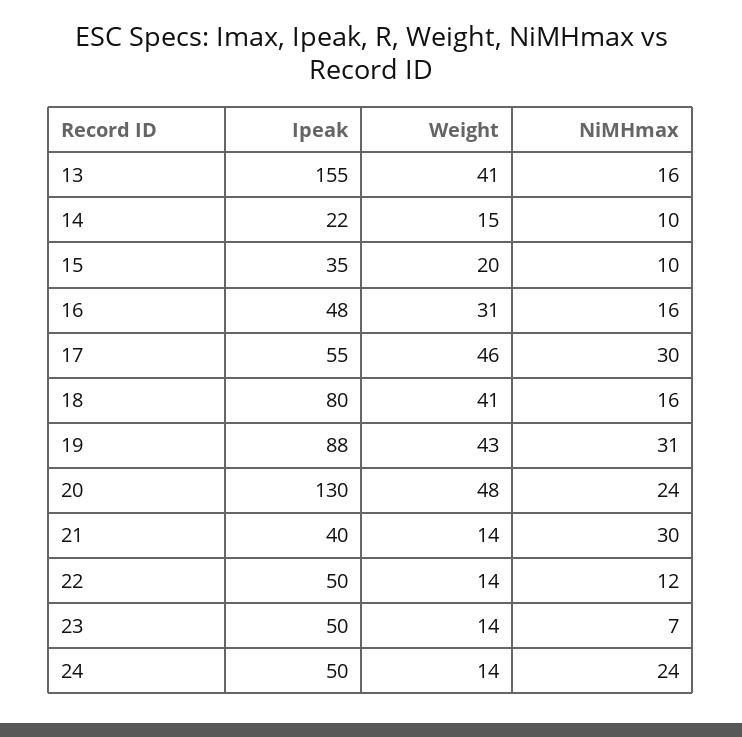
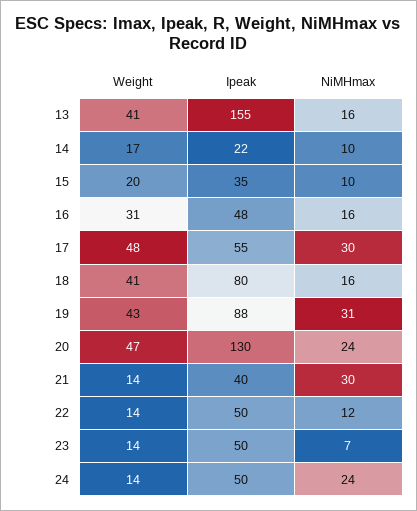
Weight, 14: 15 -> 17
Weight, 17: 46 -> 48
Weight, 20: 48 -> 47

